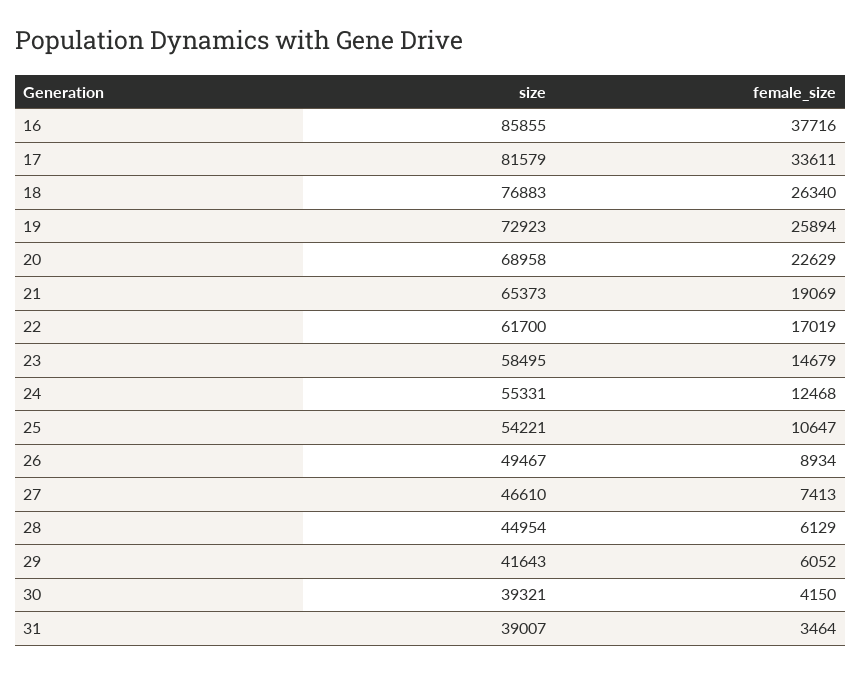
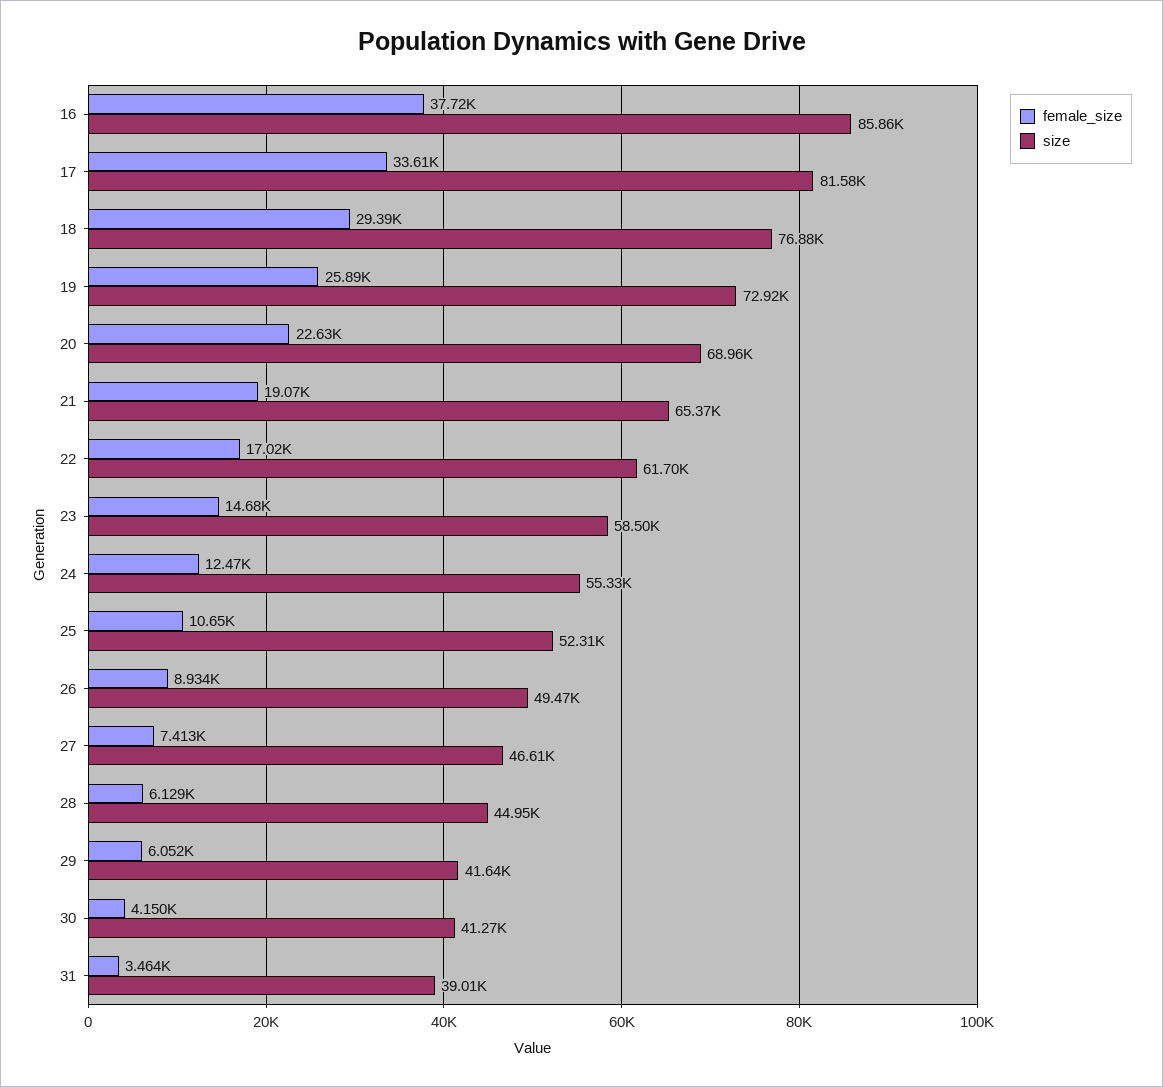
female_size, 18: 26340 -> 29390
size, 25: 54221 -> 52310
size, 30: 39321 -> 41270

